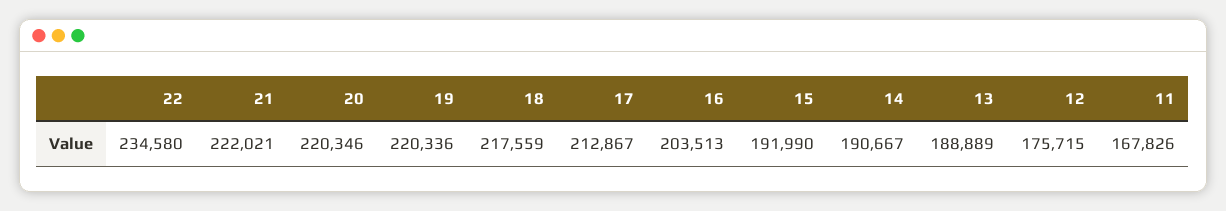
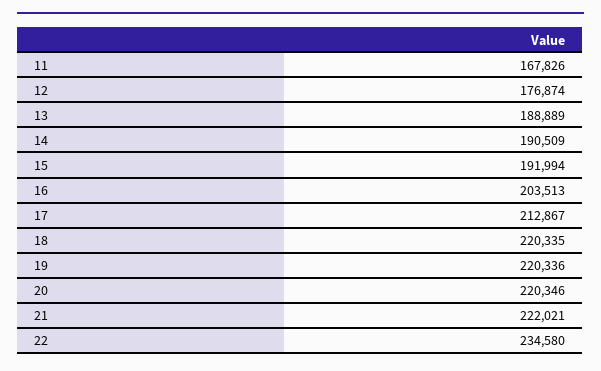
18: 217559 -> 220335
15: 191990 -> 191994
14: 190667 -> 190509
12: 175715 -> 176874

